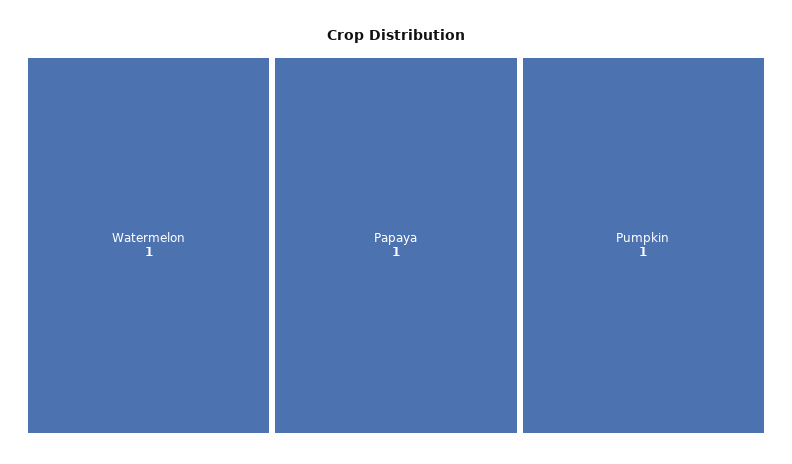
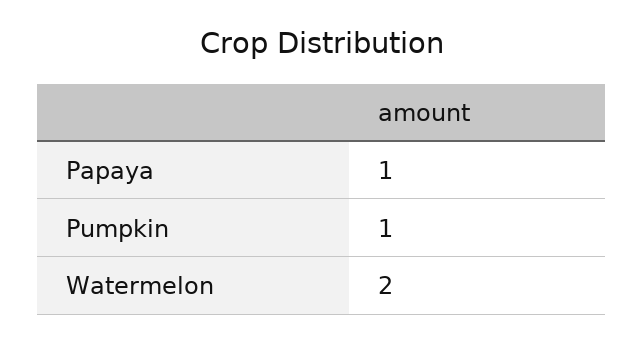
Watermelon: 1 -> 2

